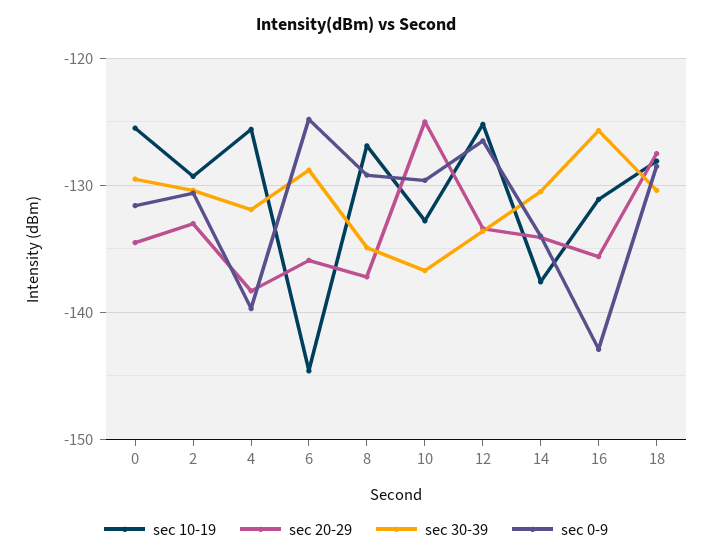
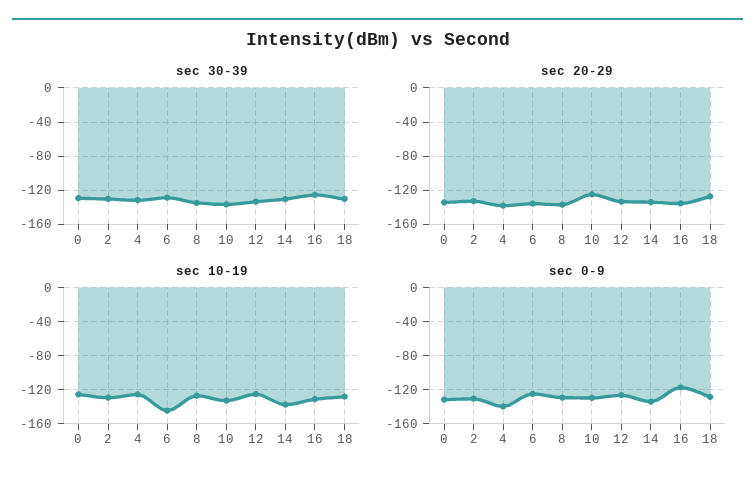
sec 0-9, 16: -143 -> -120

